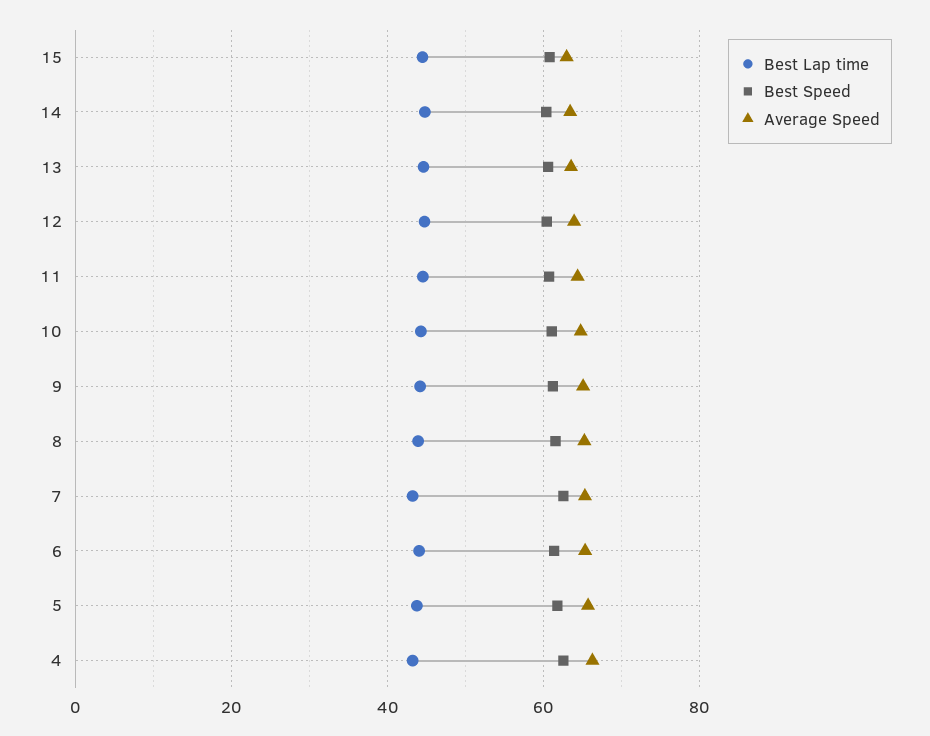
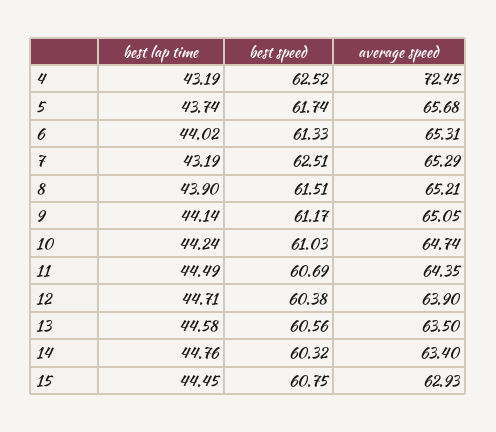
Average Speed, 4: 66 -> 72.45

